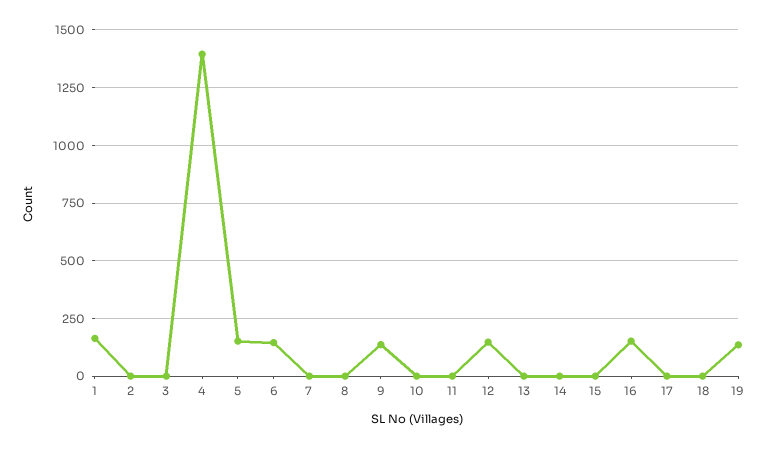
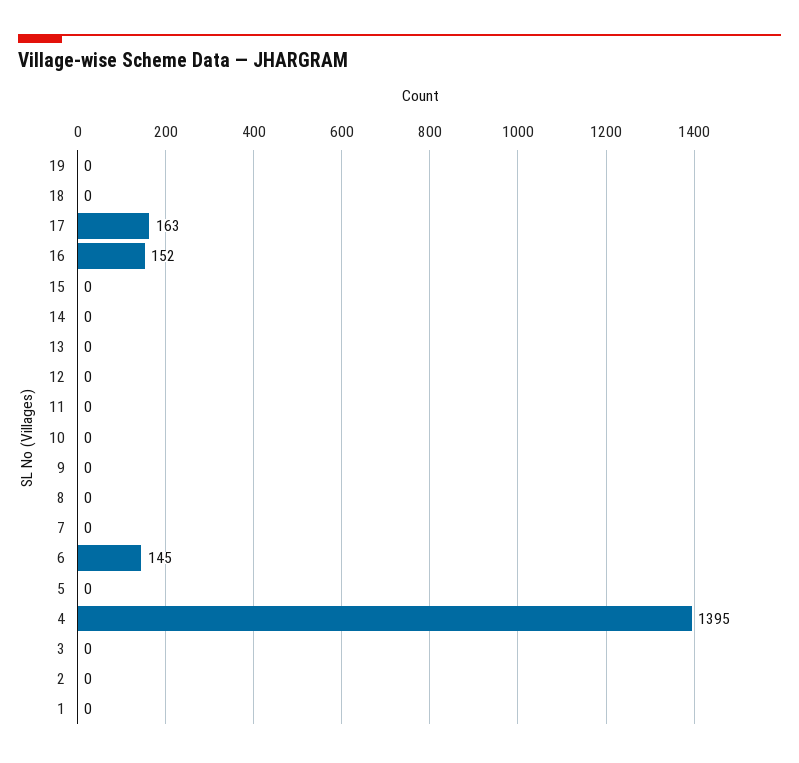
1: 150 -> 0
5: 150 -> 0
9: 150 -> 0
12: 150 -> 0
17: 0 -> 163
19: 150 -> 0

